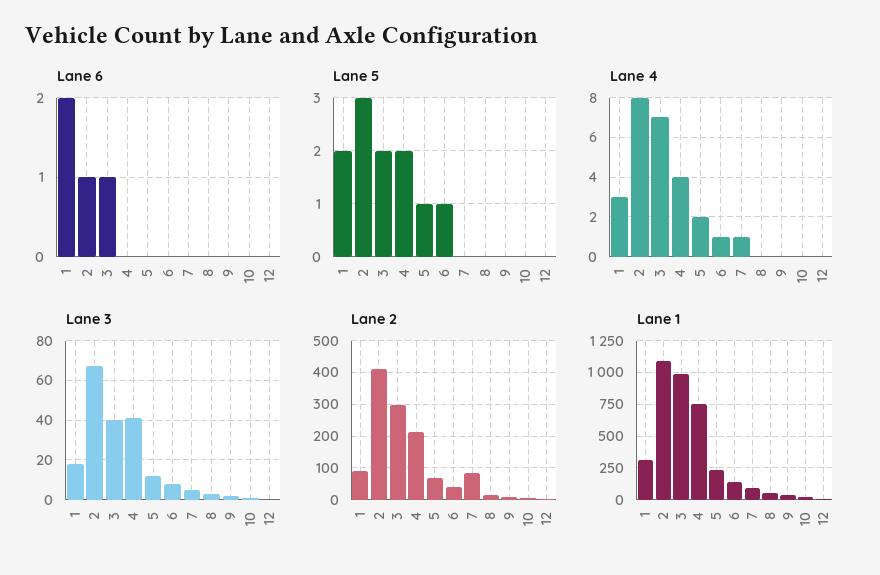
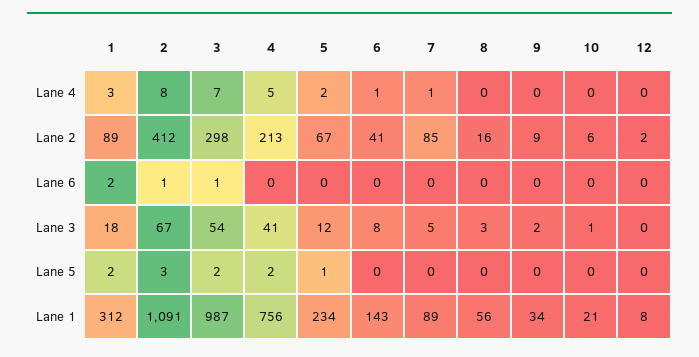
Lane 5, 6: 1 -> 0
Lane 4, 4: 4 -> 5
Lane 3, 3: 40 -> 54

